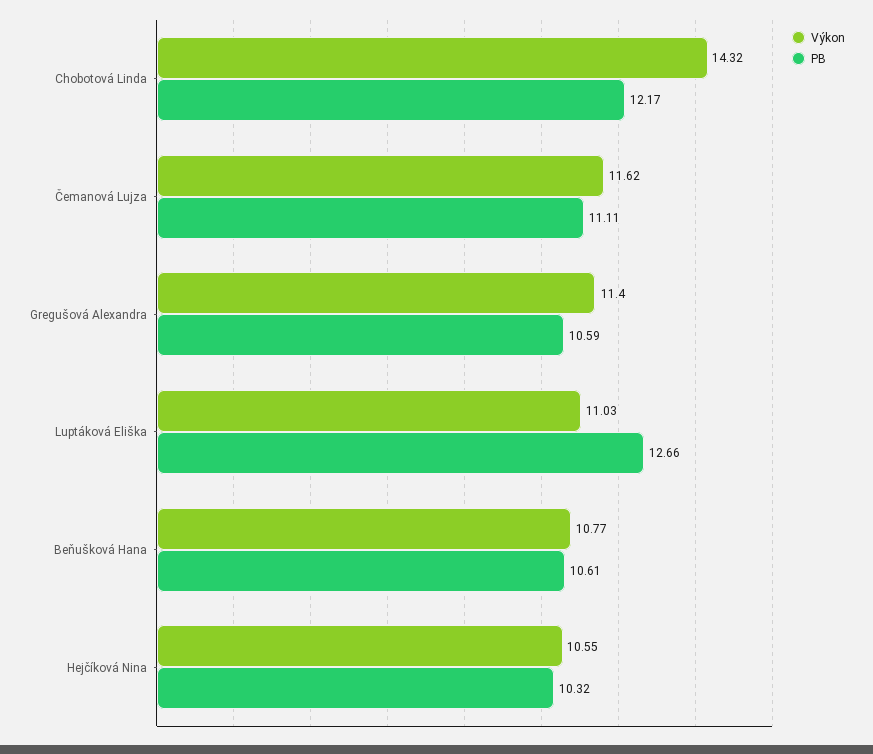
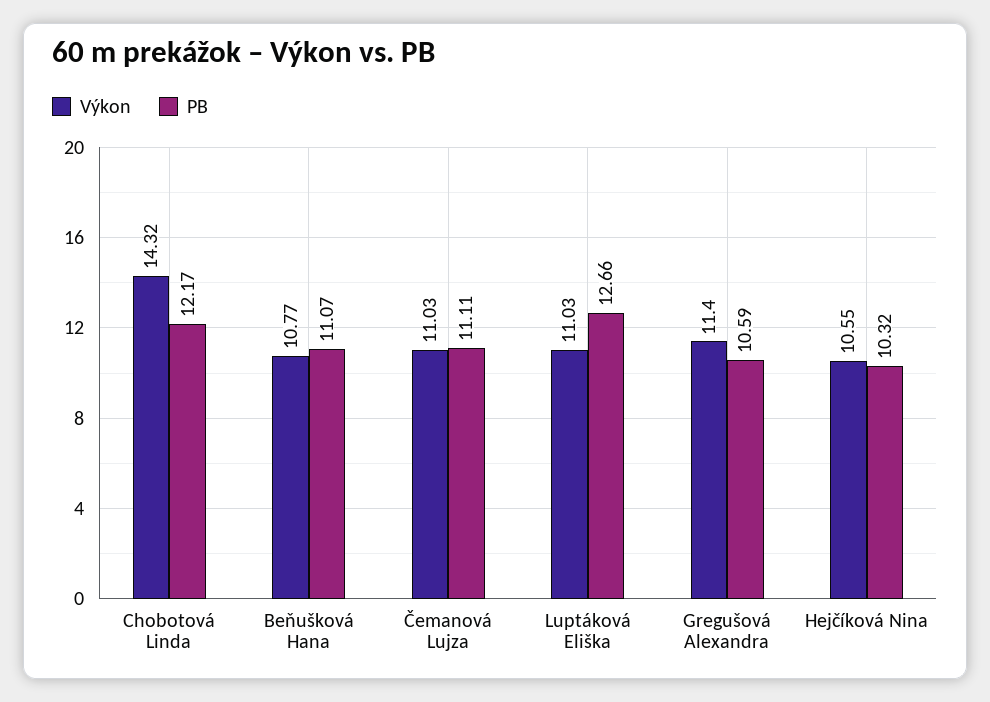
Výkon, Čemanová Lujza: 11.62 -> 11.03
PB, Beňušková Hana: 10.61 -> 11.07

